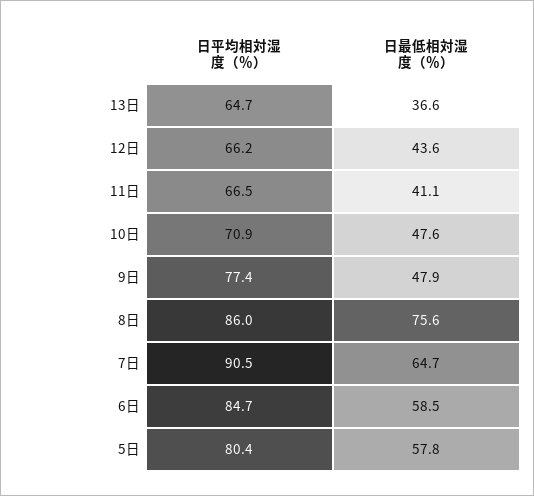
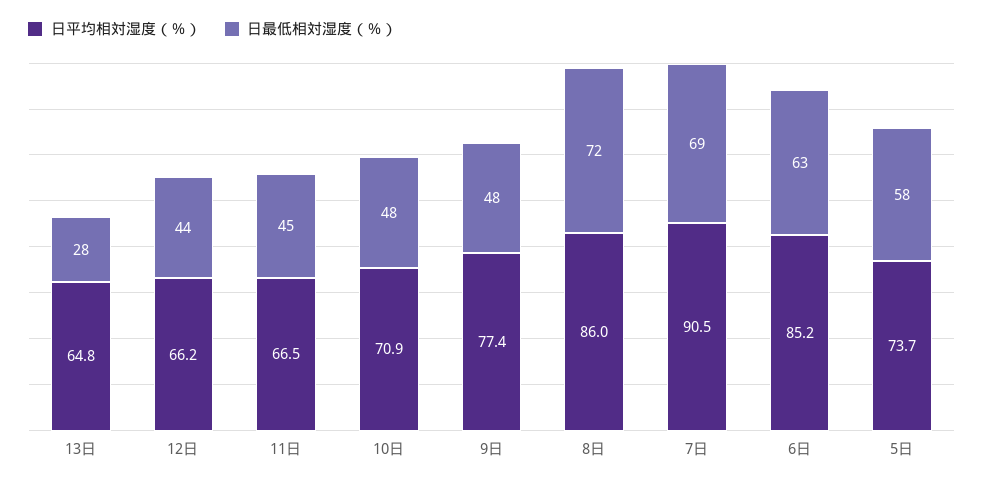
日平均相対湿度（％）, 13日: 64.7 -> 64.8
日最低相対湿度（％）, 13日: 36.6 -> 28
日最低相対湿度（％）, 11日: 41.1 -> 45
日最低相対湿度（％）, 8日: 75.6 -> 72
日最低相対湿度（％）, 7日: 64.7 -> 69
日平均相対湿度（％）, 6日: 84.7 -> 85.2
日最低相対湿度（％）, 6日: 58.5 -> 63
日平均相対湿度（％）, 5日: 80.4 -> 73.7

